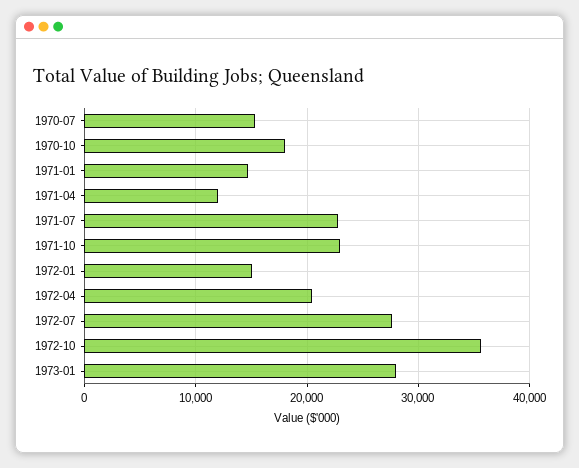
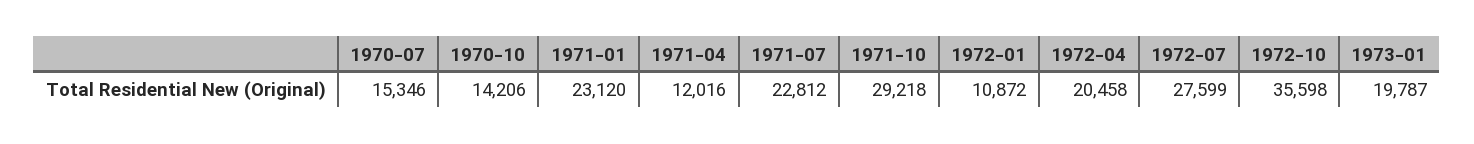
1970-10: 18000 -> 14206
1971-01: 15000 -> 23120
1971-10: 23000 -> 29218
1972-01: 15000 -> 10872
1973-01: 28000 -> 19787

